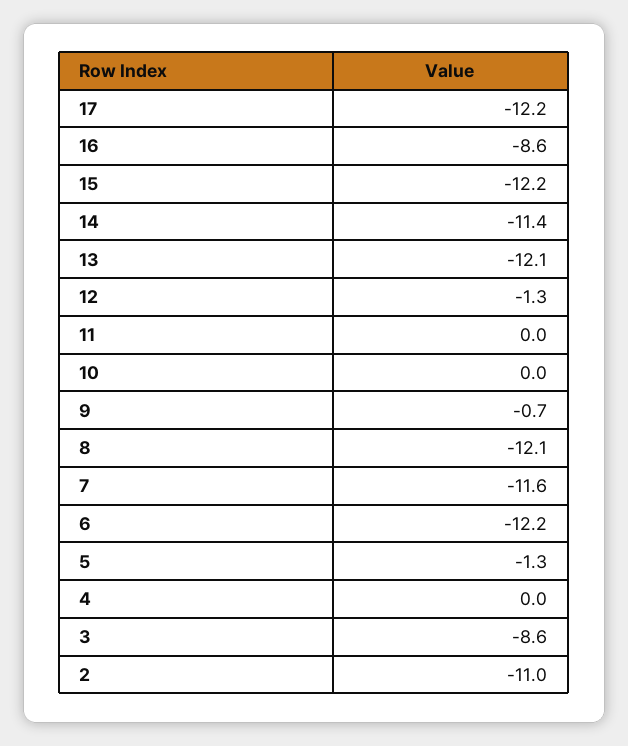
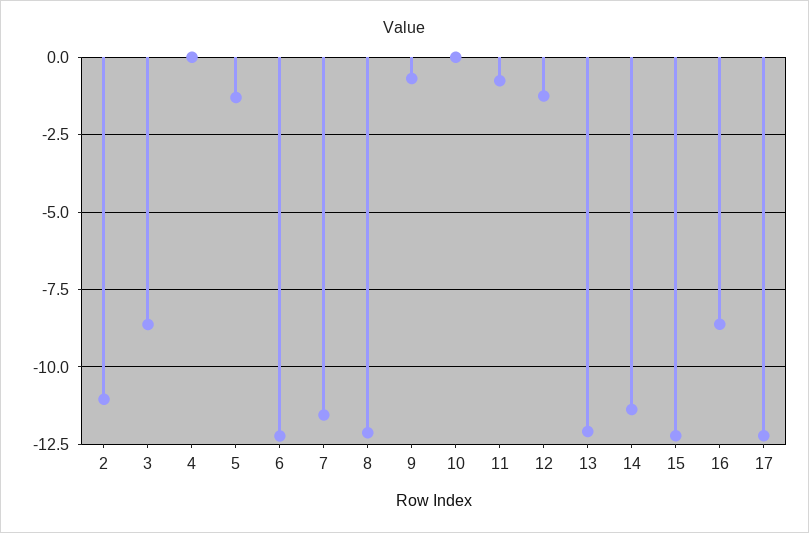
11: 0 -> -0.75

